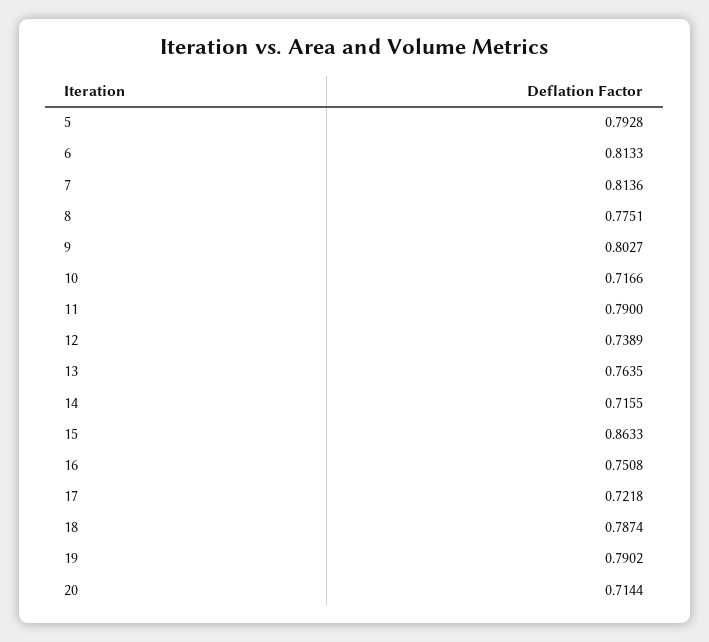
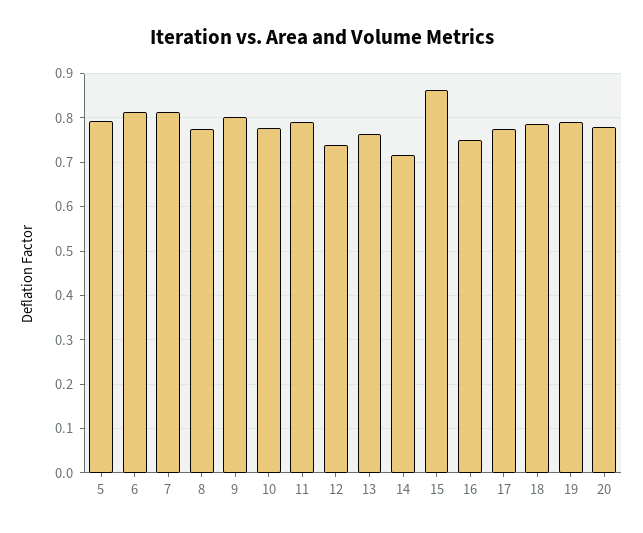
10: 0.7166 -> 0.78
17: 0.7218 -> 0.78
20: 0.7144 -> 0.78

